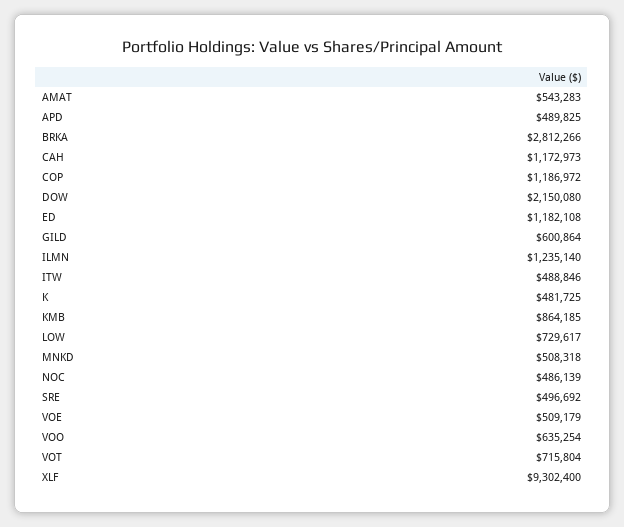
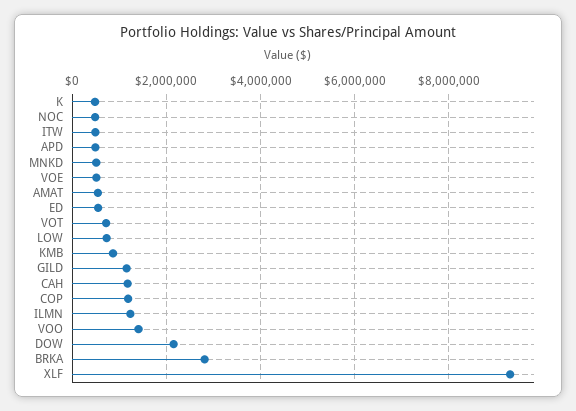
ED: 1182108 -> 600000
GILD: 600864 -> 1200000
SRE: 496692 -> none
VOO: 635254 -> 1400000

